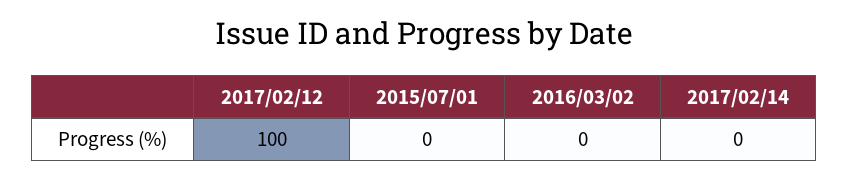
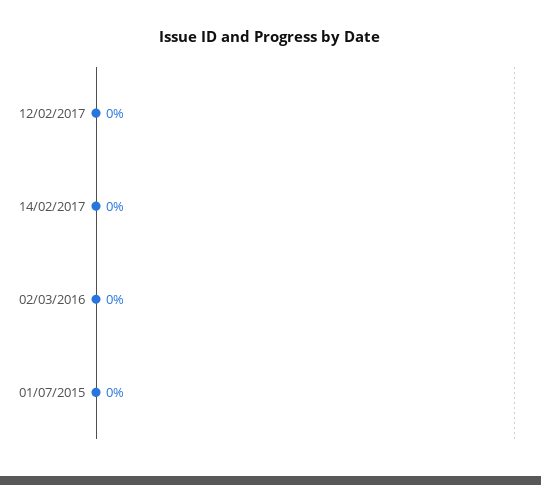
2017/02/12: 100 -> 0

